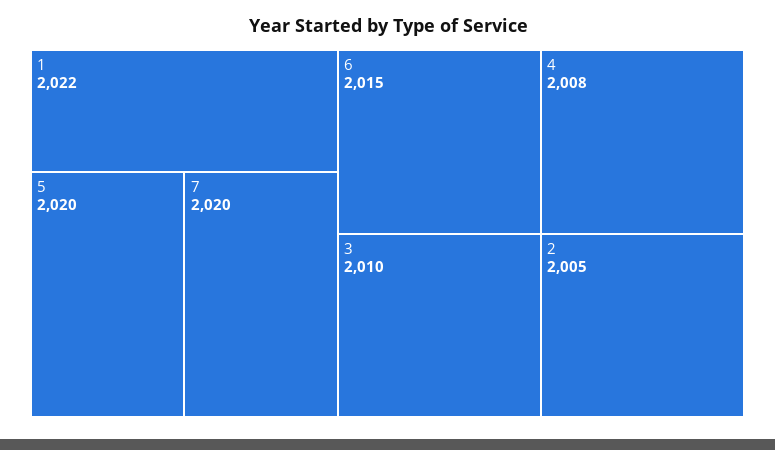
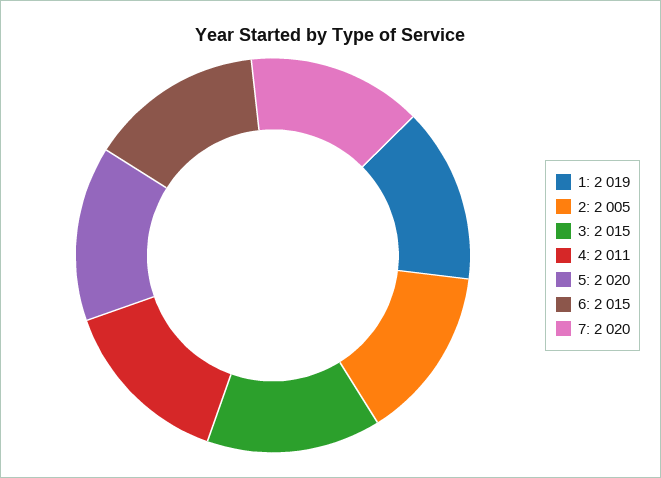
1: 2022 -> 2019
3: 2010 -> 2015
4: 2008 -> 2011

